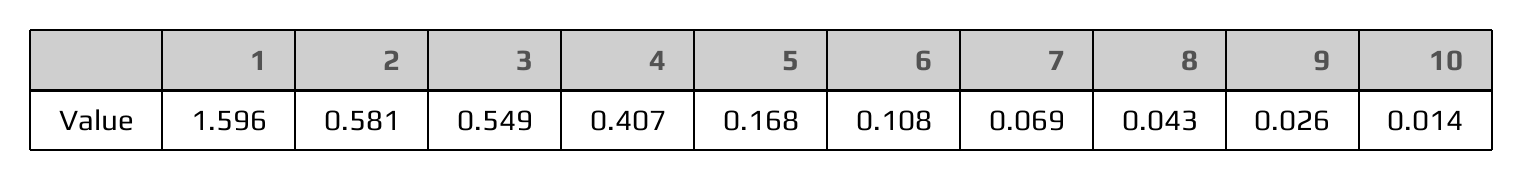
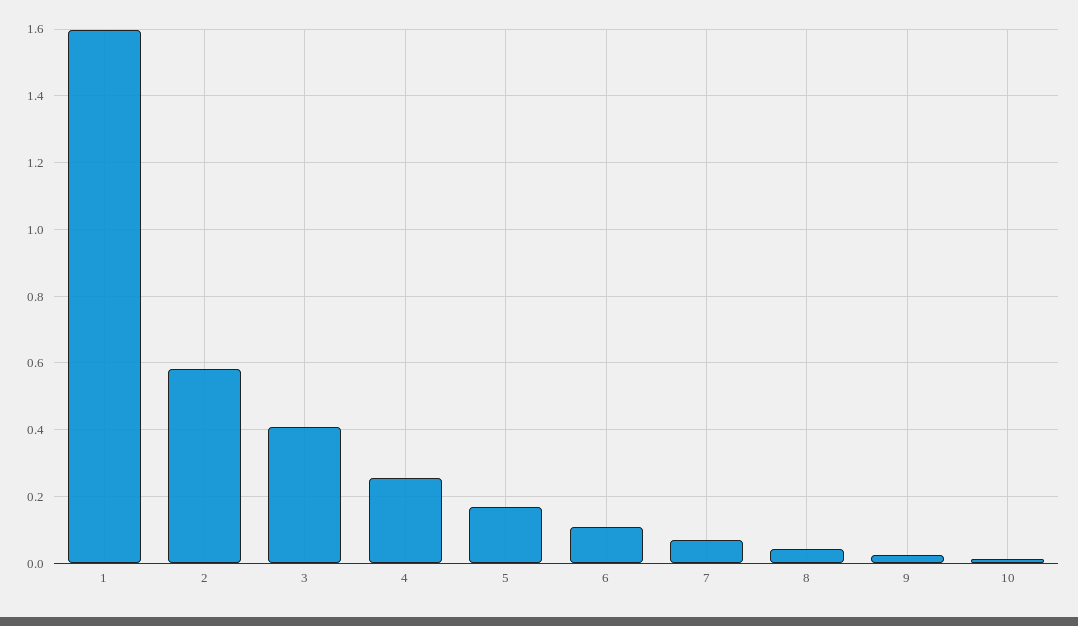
3: 0.549 -> 0.4
4: 0.407 -> 0.26

